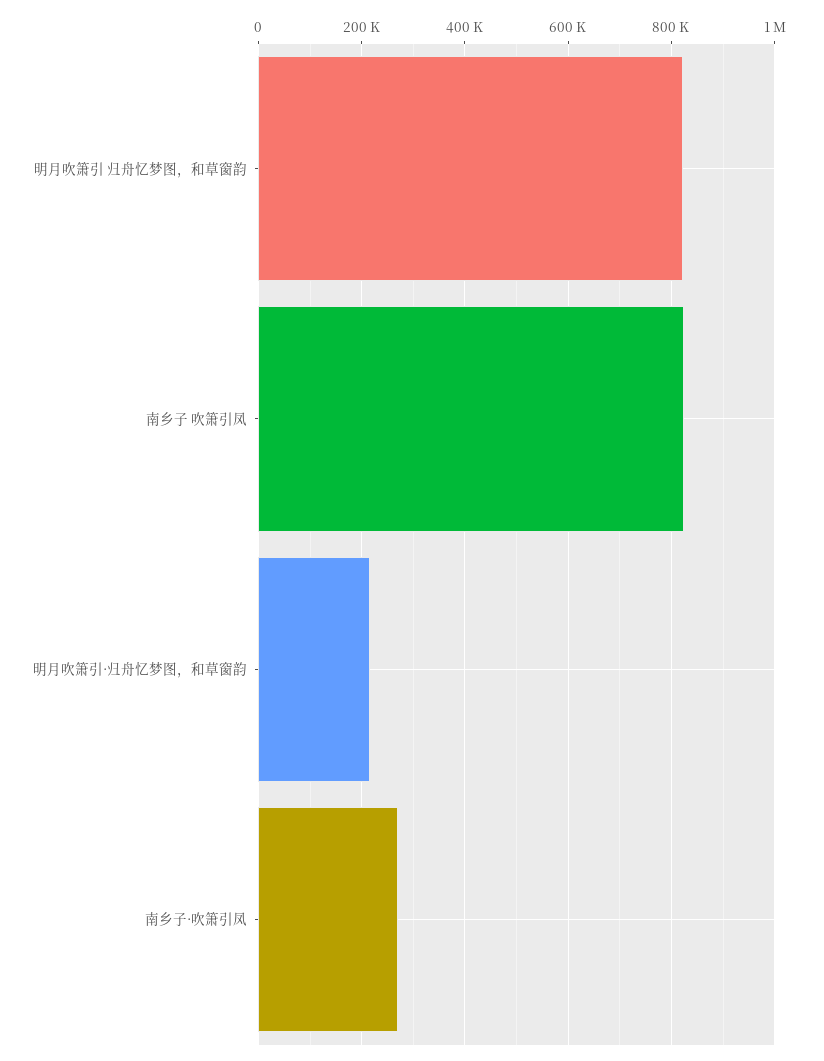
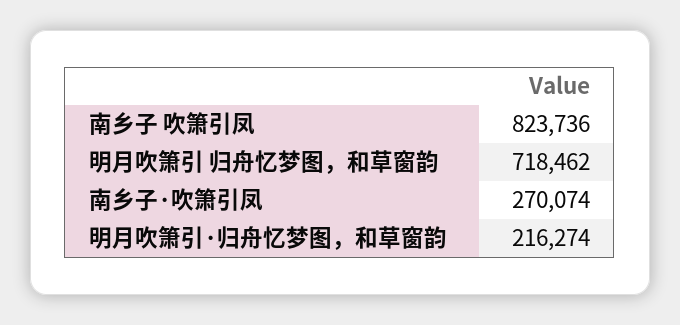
明月吹箫引 归舟忆梦图，和草窗韵: 820000 -> 718462

